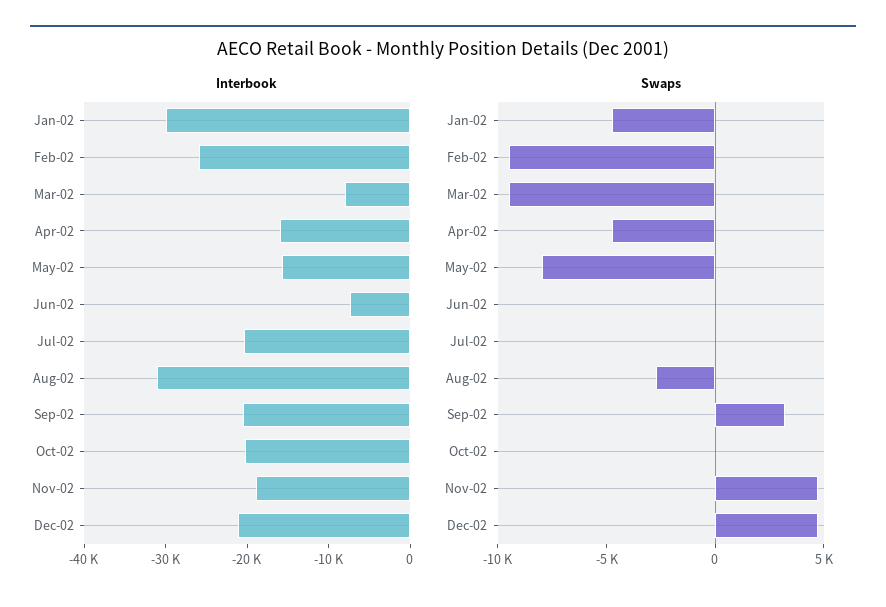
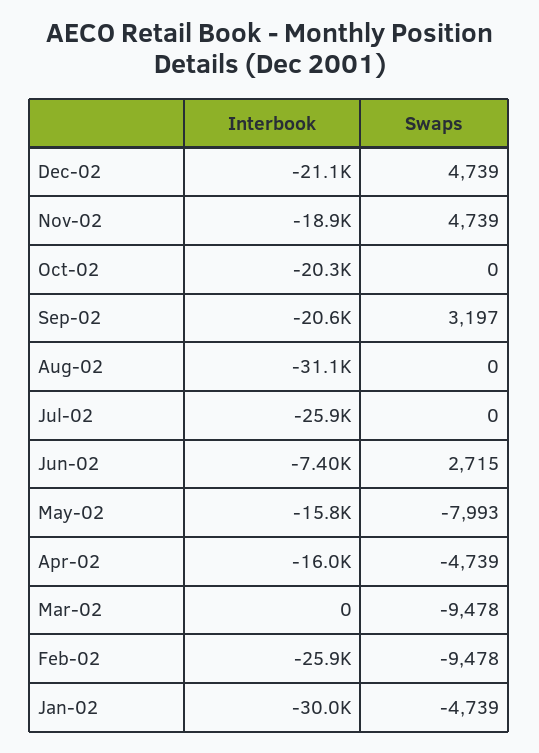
Interbook, Mar-02: -8000 -> 0
Interbook, Jul-02: -20000 -> -25900
Swaps, Jun-02: 0 -> 2715
Swaps, Aug-02: -3000 -> 0

